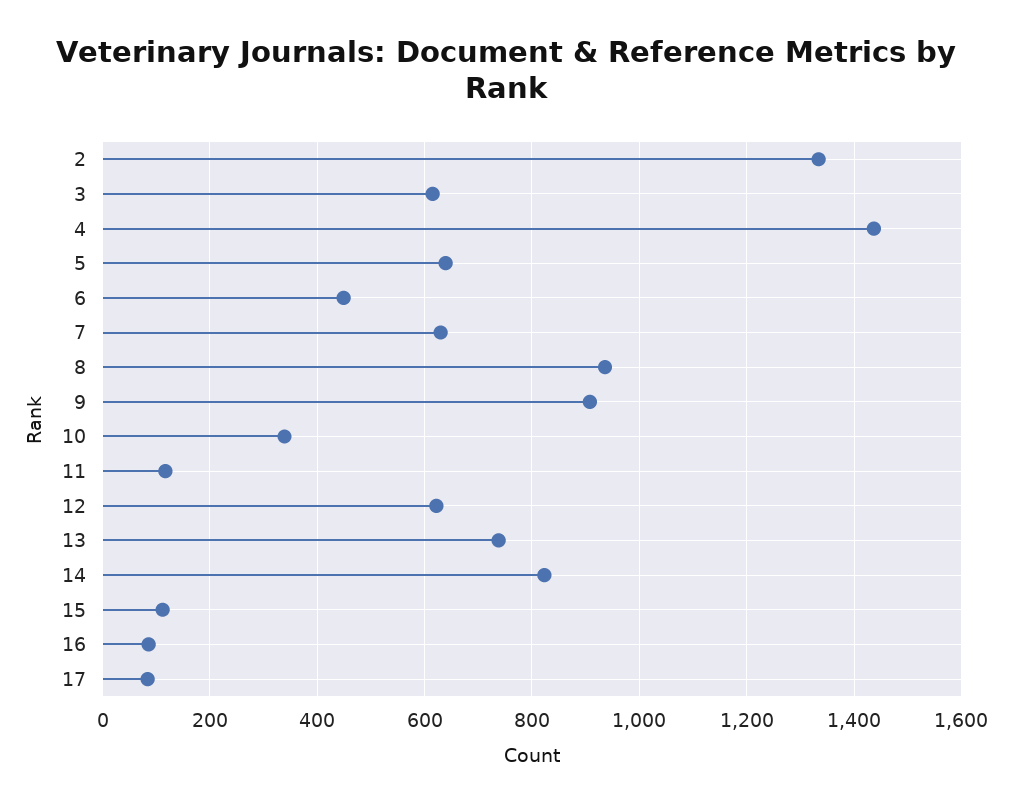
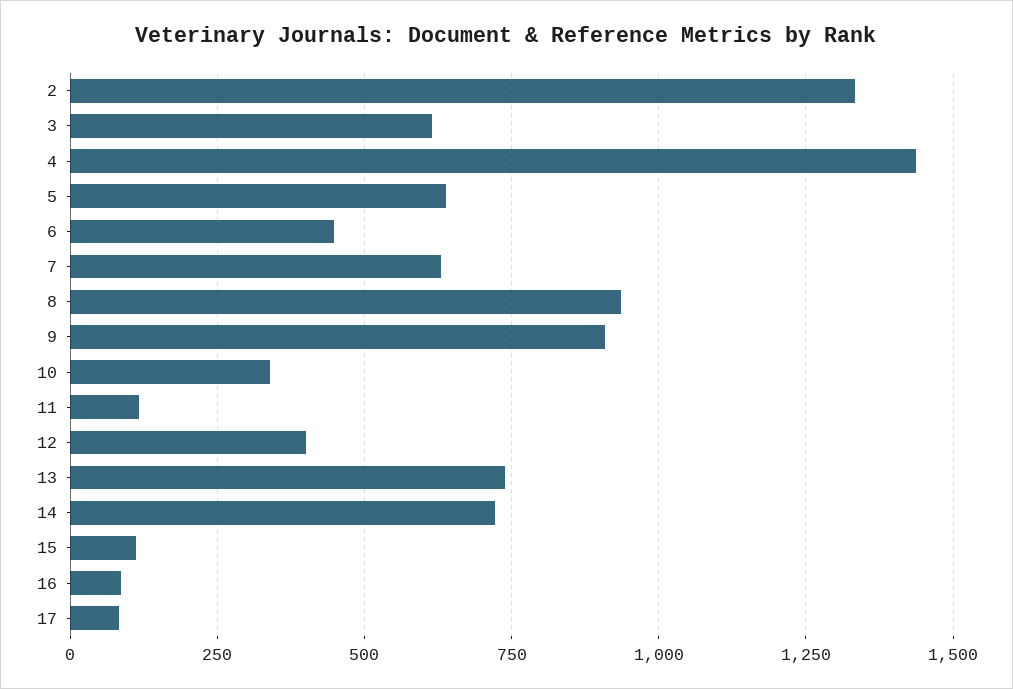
12: 620 -> 400
14: 820 -> 725

